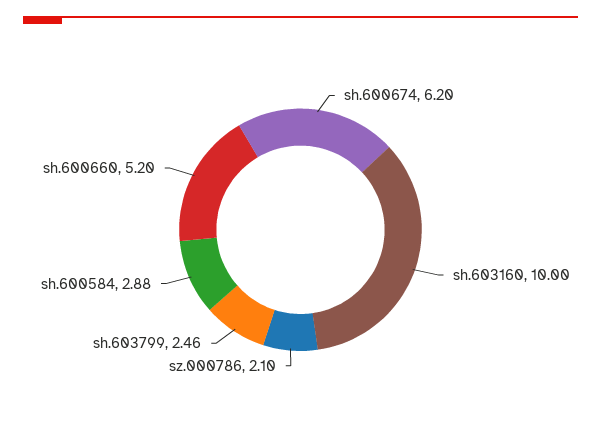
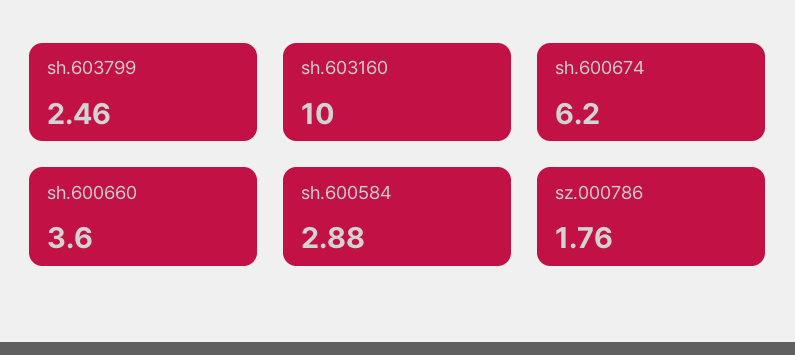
sz.000786: 2.1 -> 1.76
sh.600660: 5.2 -> 3.6

